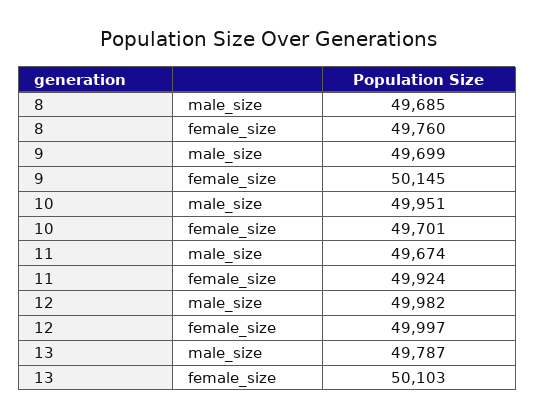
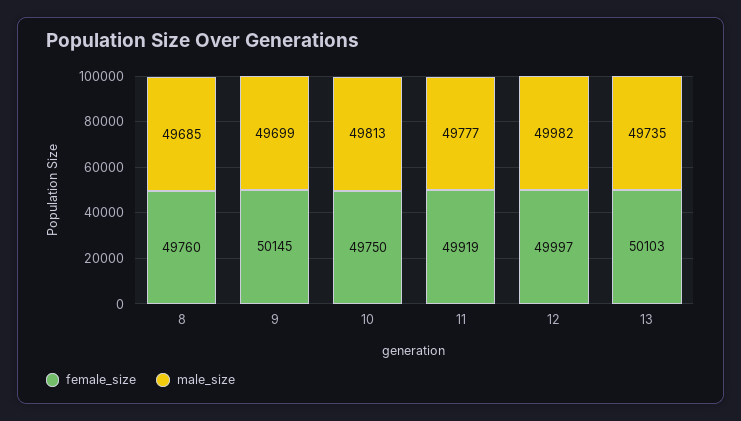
male_size, 10: 49951 -> 49813
female_size, 10: 49701 -> 49750
male_size, 11: 49674 -> 49777
female_size, 11: 49924 -> 49919
male_size, 13: 49787 -> 49735

